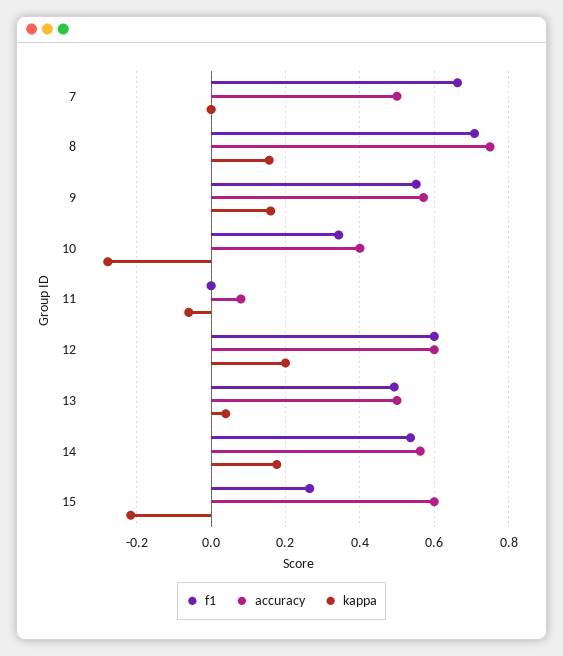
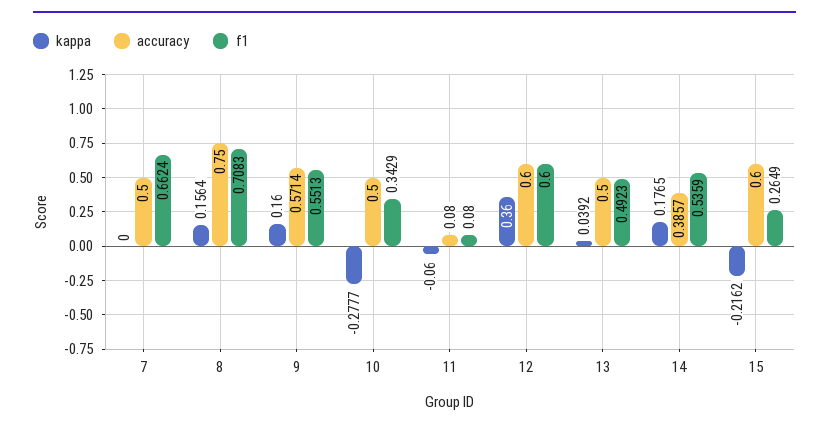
accuracy, 10: 0.4 -> 0.5
f1, 11: 0 -> 0.08
kappa, 12: 0.2 -> 0.36
accuracy, 14: 0.56 -> 0.3857

